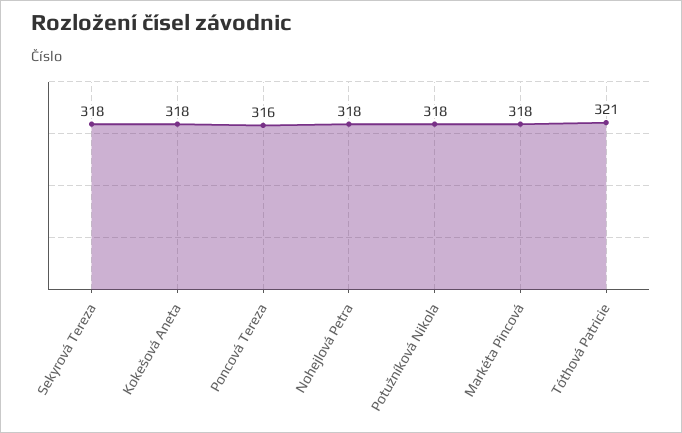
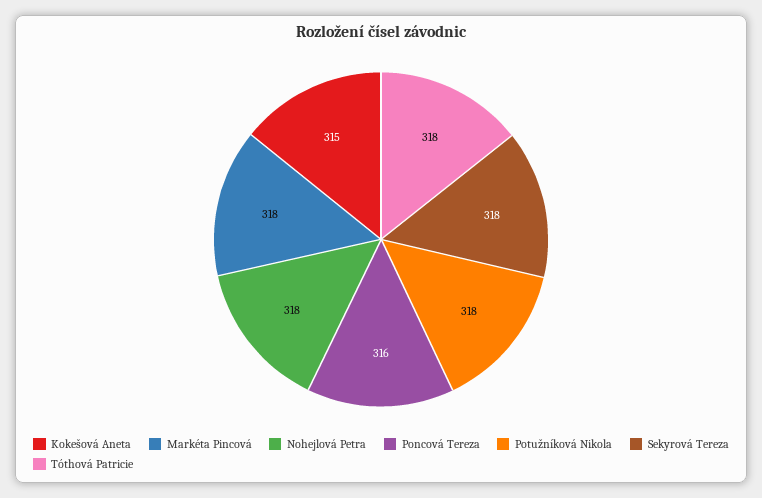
Kokešová Aneta: 318 -> 315
Tóthová Patricie: 321 -> 318

